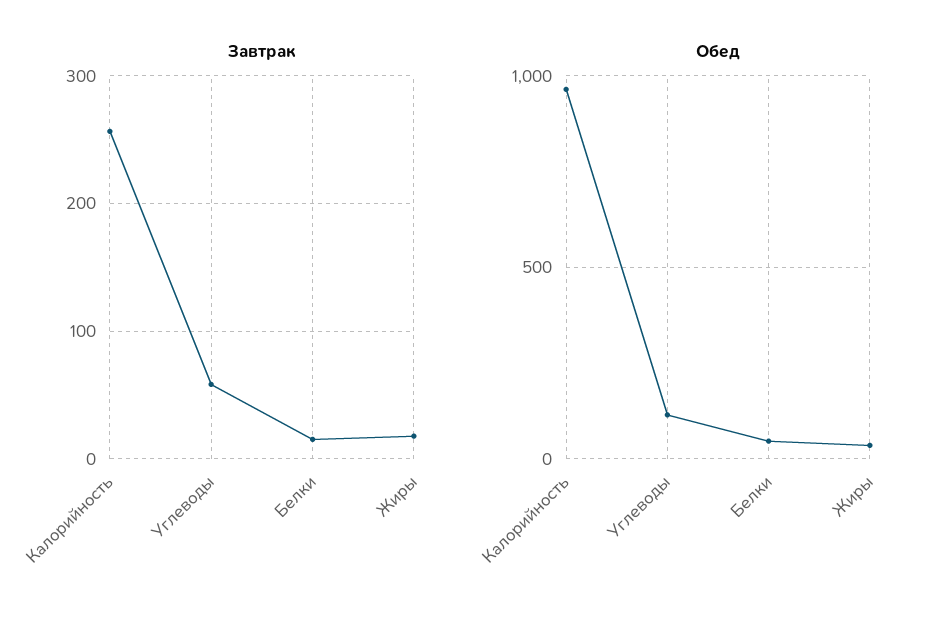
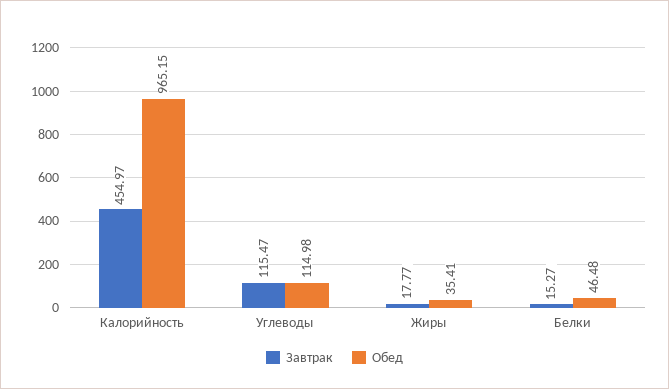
Завтрак, Калорийность: 260 -> 454.97
Завтрак, Углеводы: 60 -> 115.47

